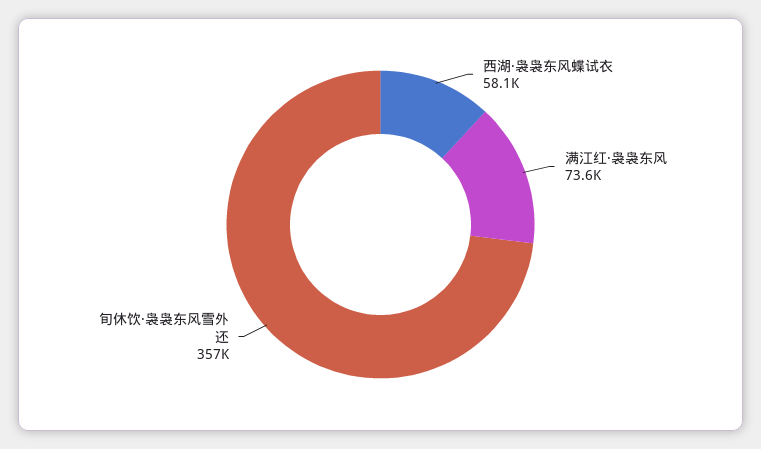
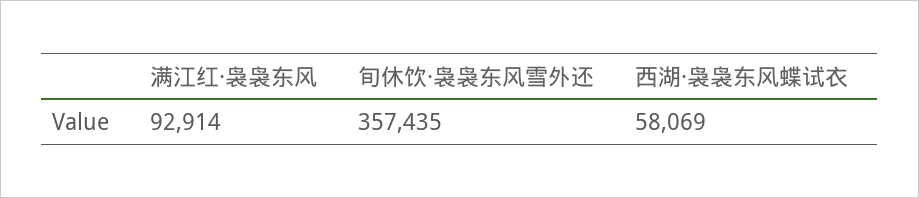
满江红·袅袅东风: 73600 -> 92914

